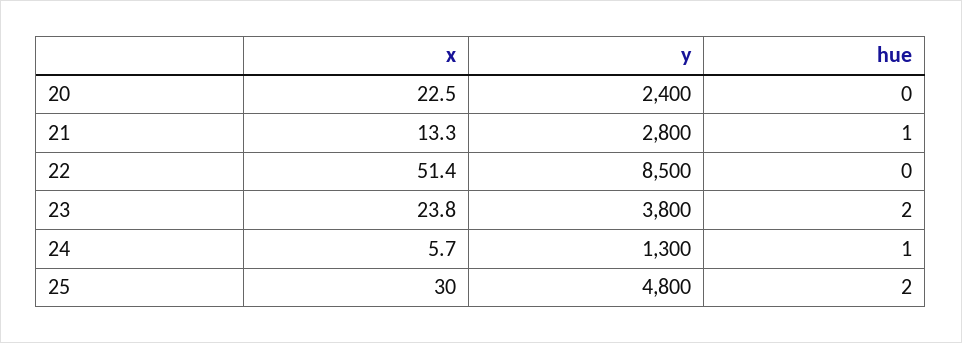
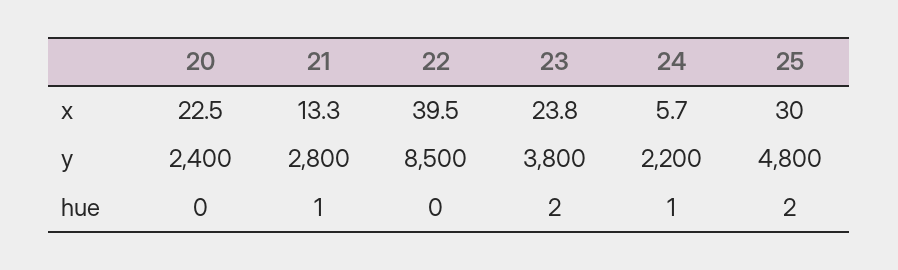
x, 22: 51.4 -> 39.5
y, 24: 1300 -> 2200

